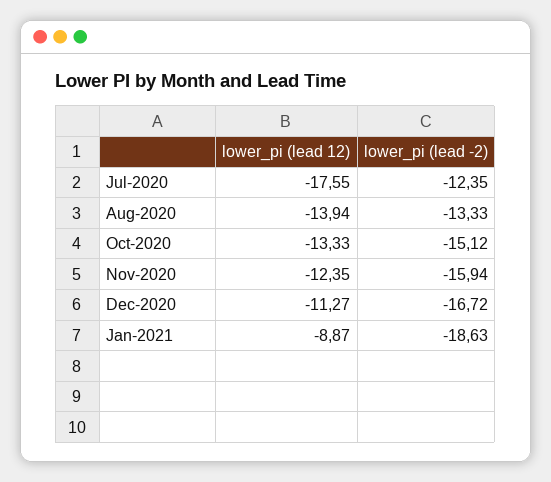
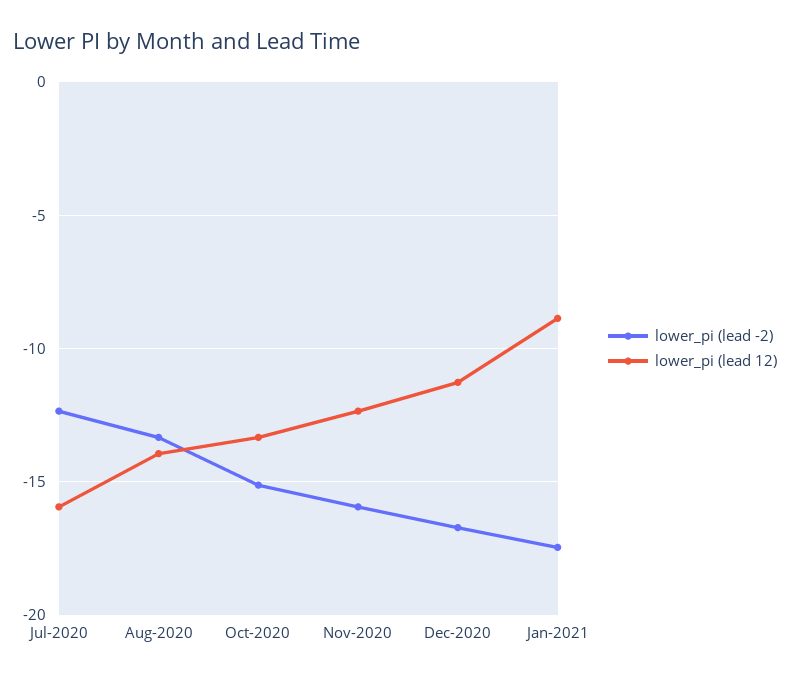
lower_pi (lead 12), Jul-2020: -17.55 -> -16
lower_pi (lead -2), Jan-2021: -18.63 -> -17.5

